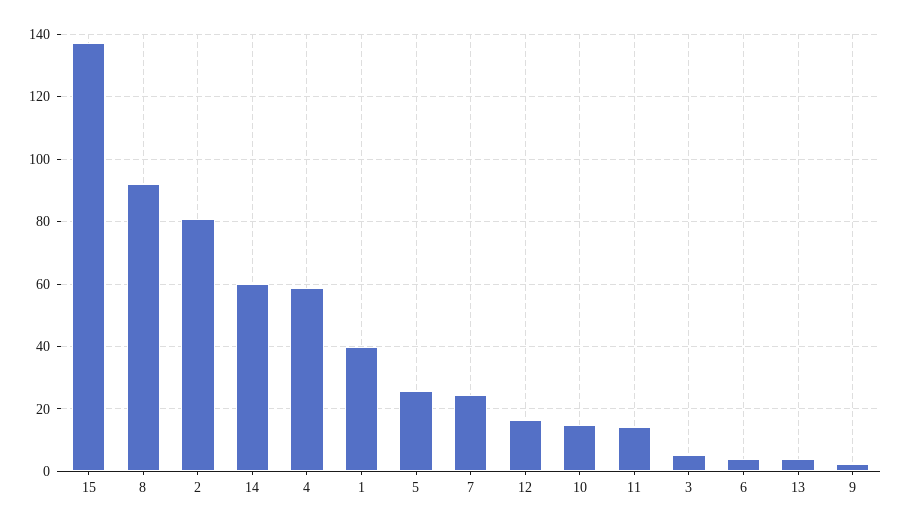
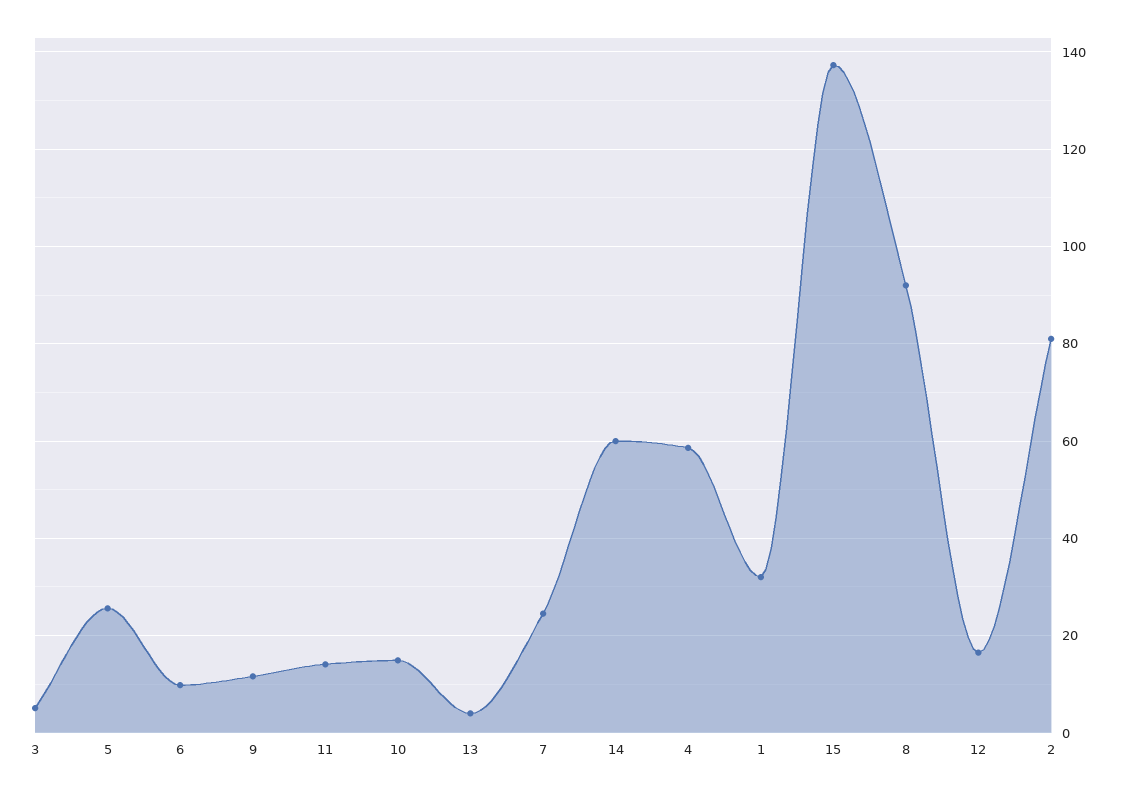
1: 40 -> 32
6: 4 -> 10
9: 2 -> 12

